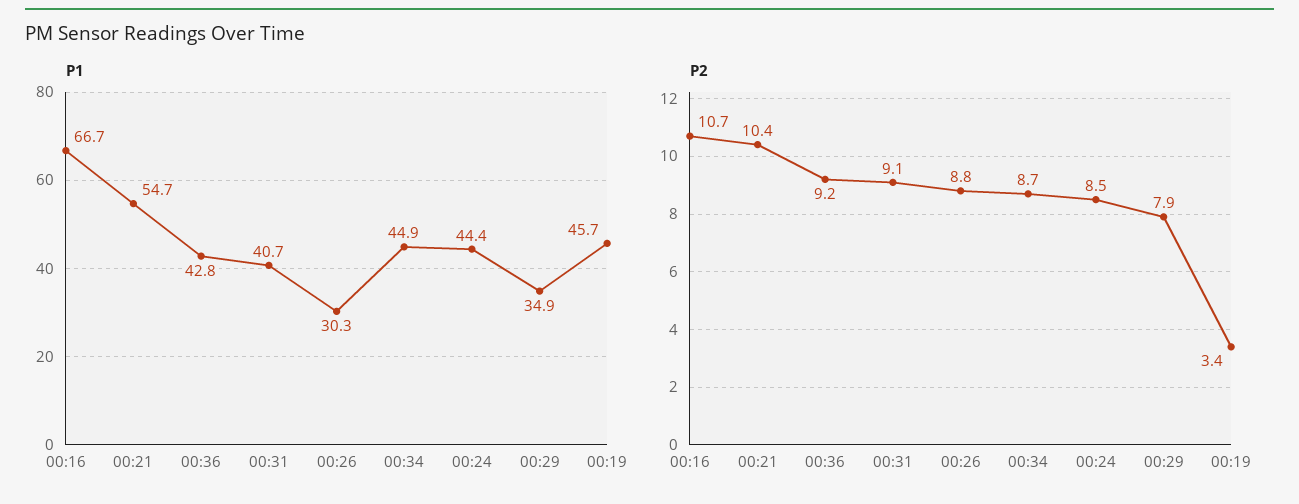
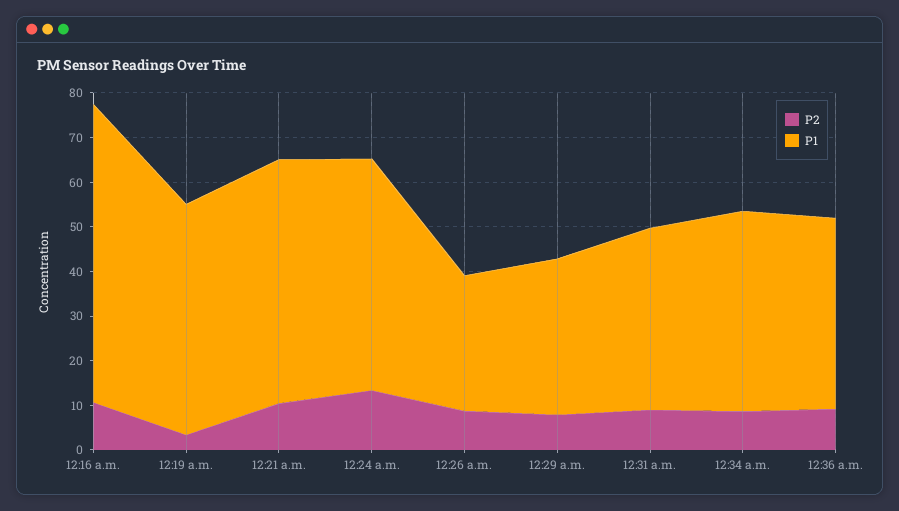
P1, 00:24: 44.4 -> 52
P1, 00:19: 45.7 -> 52
P2, 00:24: 8.5 -> 14

